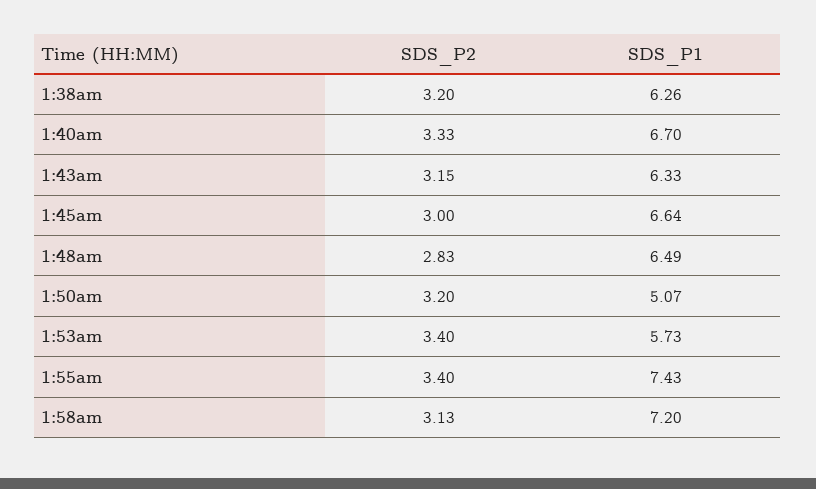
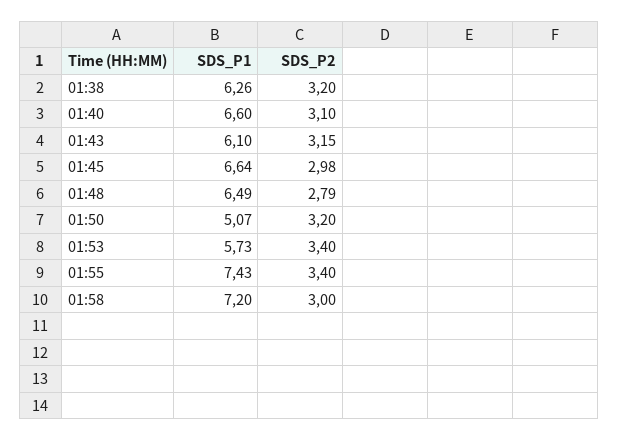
SDS_P2, 1:40am: 3.33 -> 3.1
SDS_P1, 1:40am: 6.7 -> 6.6
SDS_P1, 1:43am: 6.33 -> 6.1
SDS_P2, 1:45am: 3 -> 2.98
SDS_P2, 1:48am: 2.83 -> 2.79
SDS_P2, 1:58am: 3.13 -> 3

